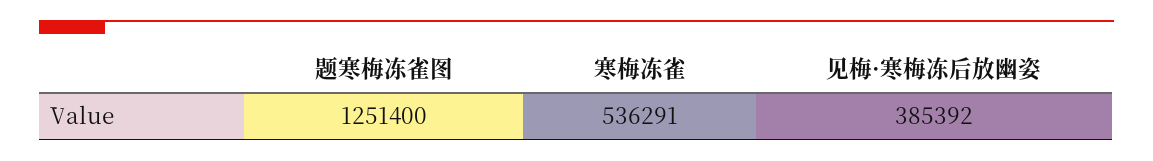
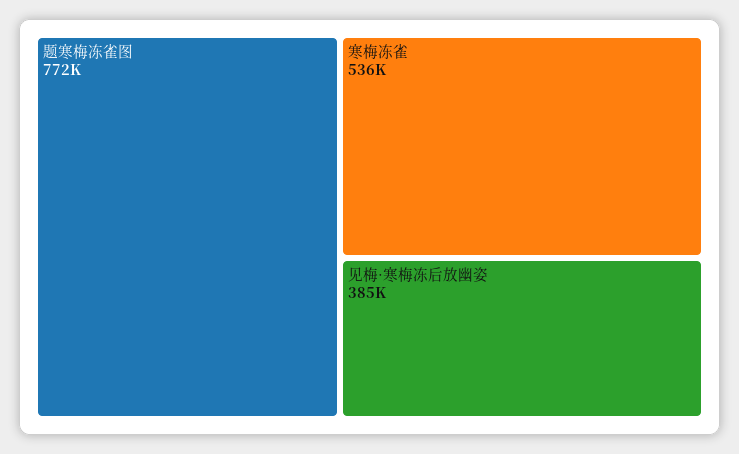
题寒梅冻雀图: 1251400 -> 772000

